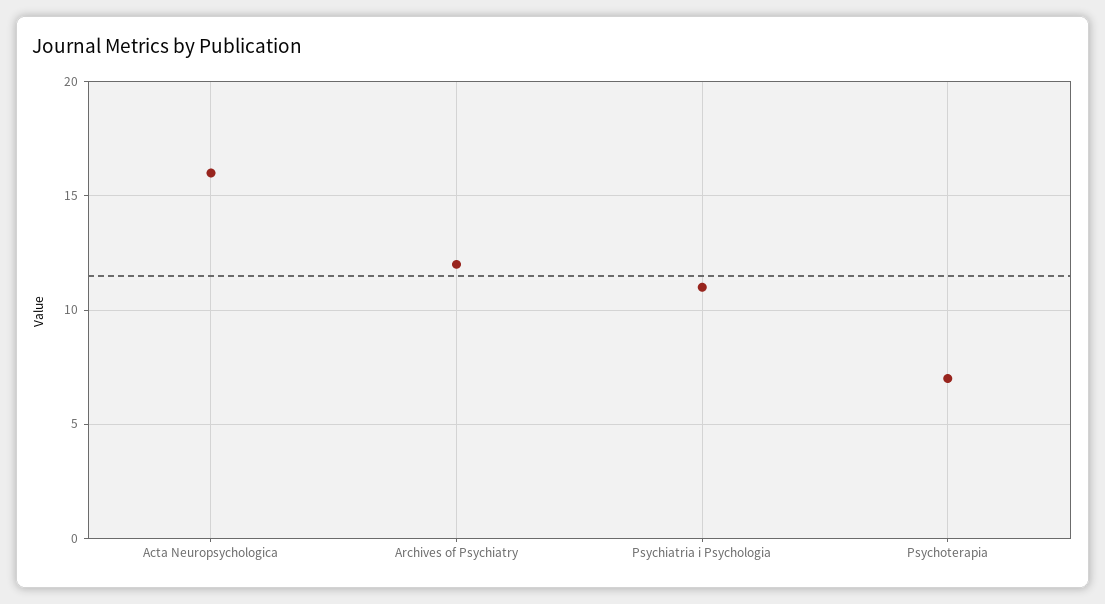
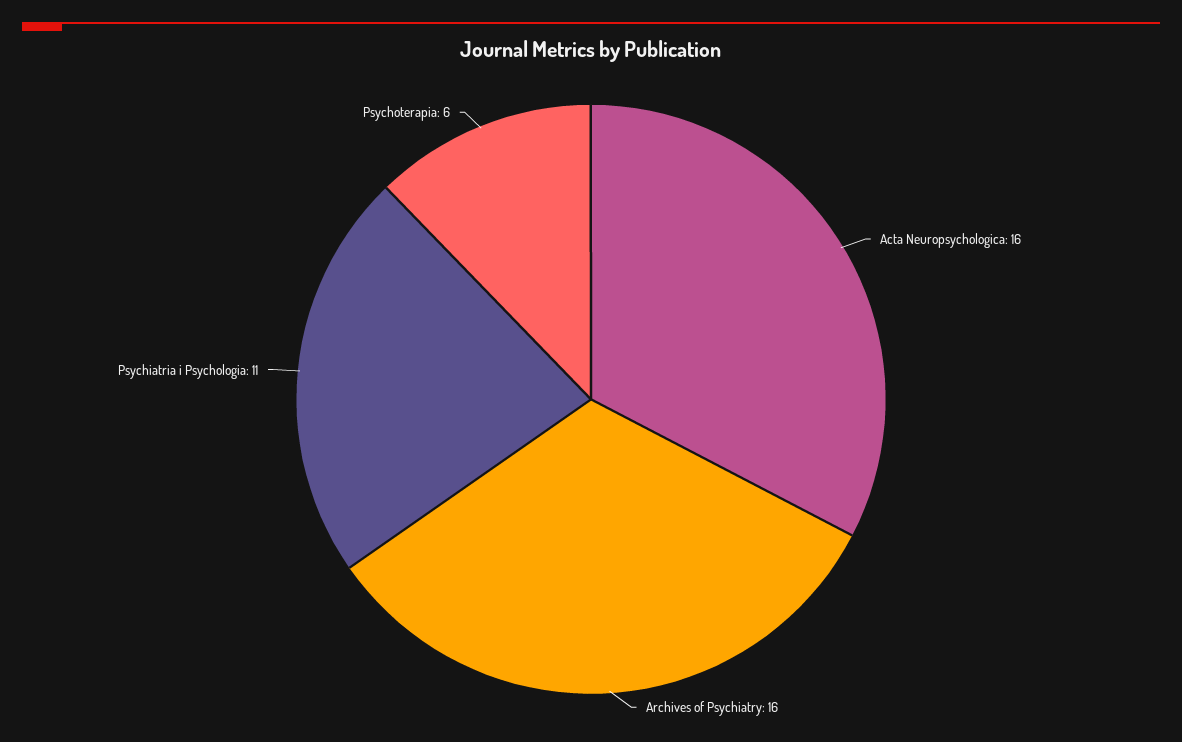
Archives of Psychiatry: 12 -> 16
Psychoterapia: 7 -> 6

